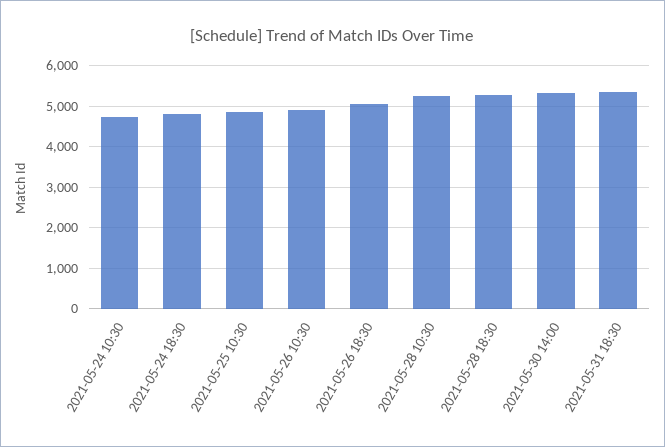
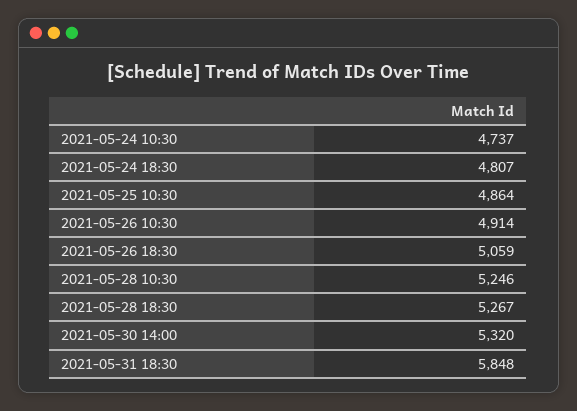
2021-05-31 18:30: 5400 -> 5848

